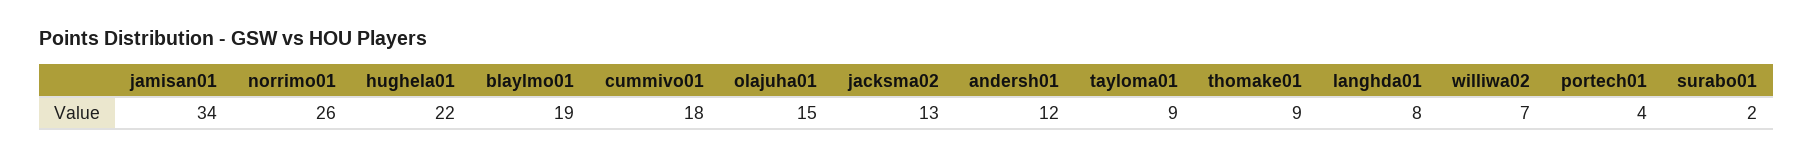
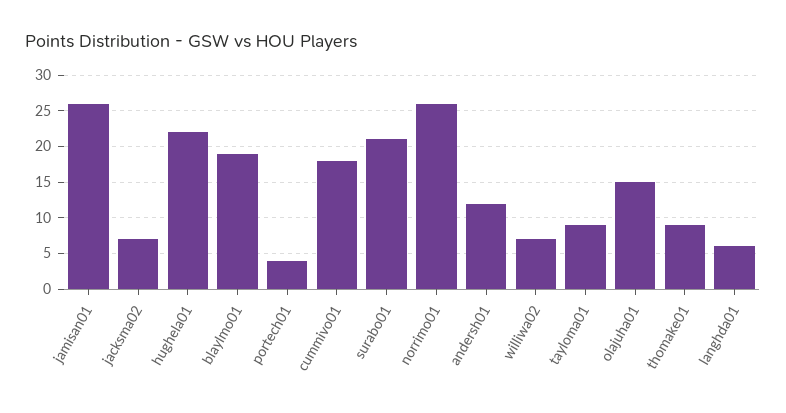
jamisan01: 34 -> 26
jacksma02: 13 -> 7
langhda01: 8 -> 6
surabo01: 2 -> 21

